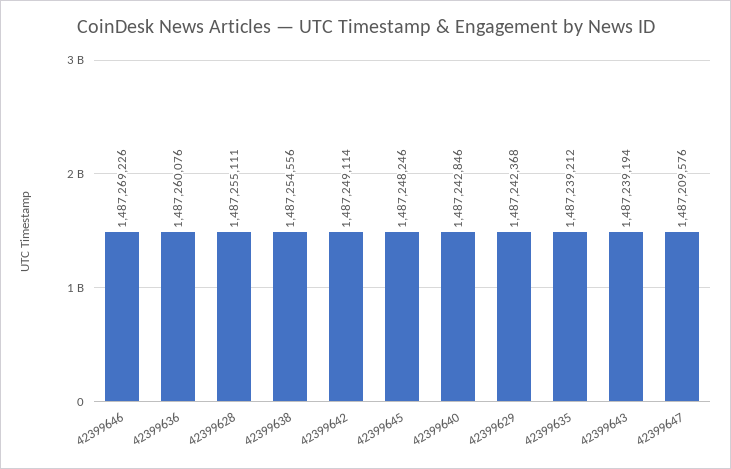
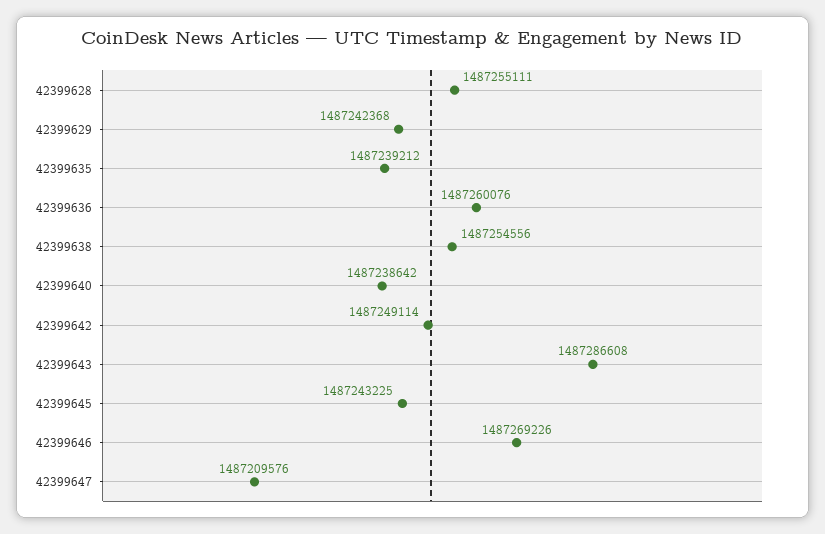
42399645: 1487248246 -> 1487243225
42399640: 1487242846 -> 1487238642
42399643: 1487239194 -> 1487286608

